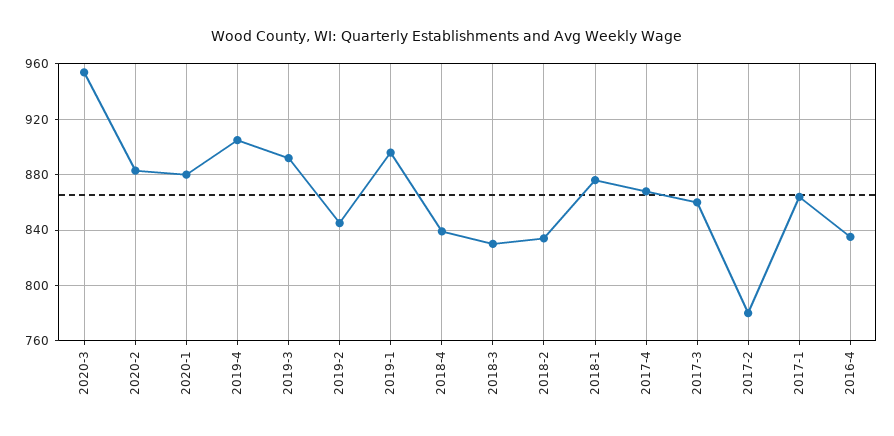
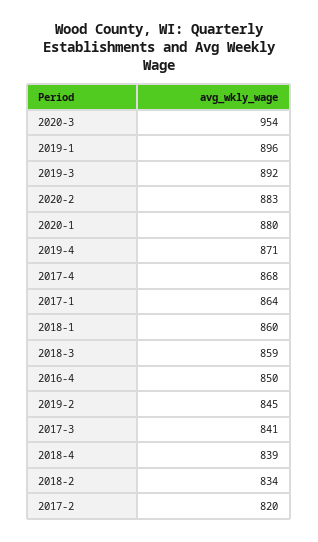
2019-4: 905 -> 871
2018-3: 830 -> 859
2018-1: 875 -> 860
2017-3: 860 -> 841
2017-2: 780 -> 820
2016-4: 835 -> 850

